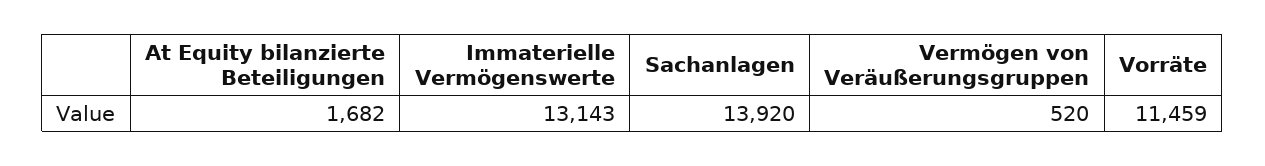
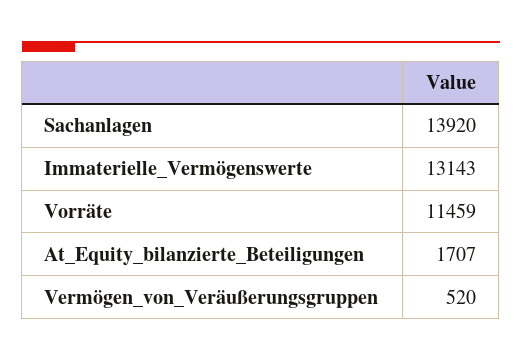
At Equity bilanzierte Beteiligungen: 1682 -> 1707

